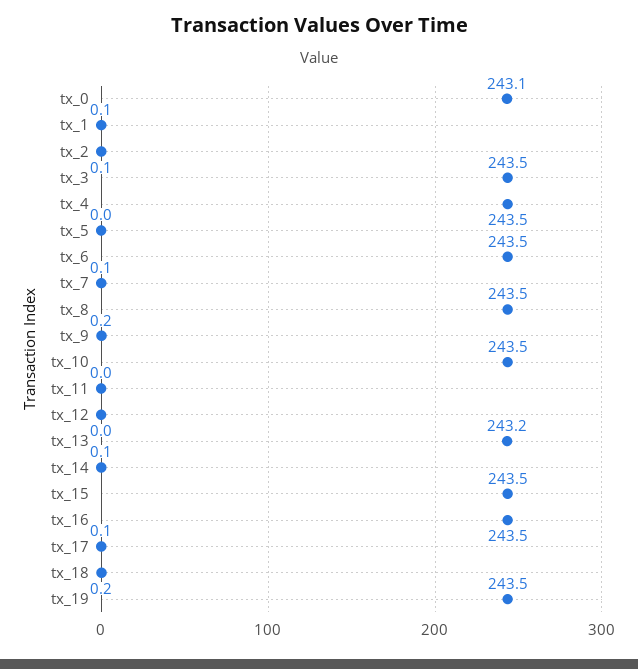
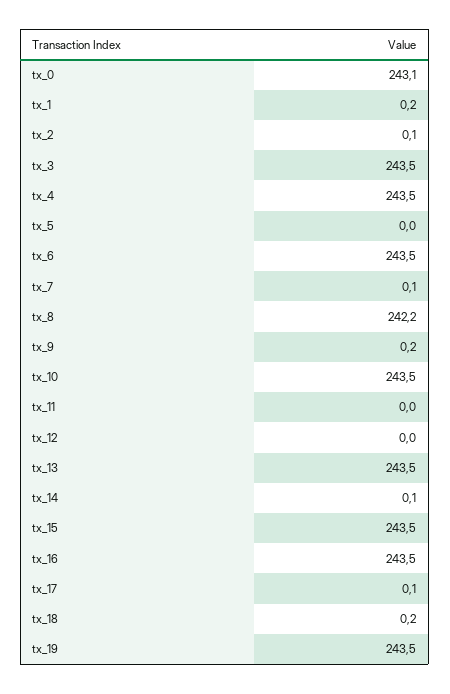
tx_1: 0.1 -> 0.2
tx_8: 243.5 -> 242.2
tx_13: 243.2 -> 243.5

